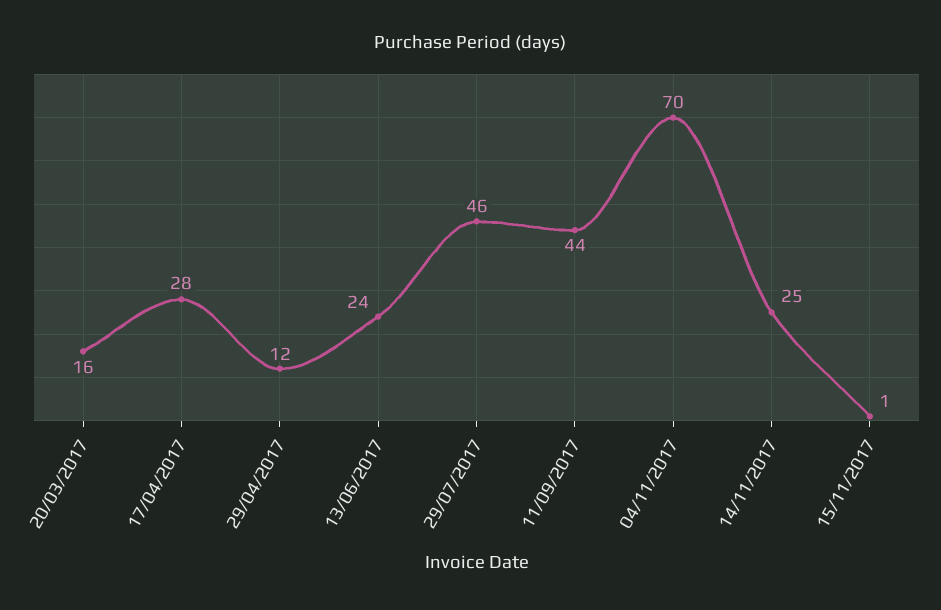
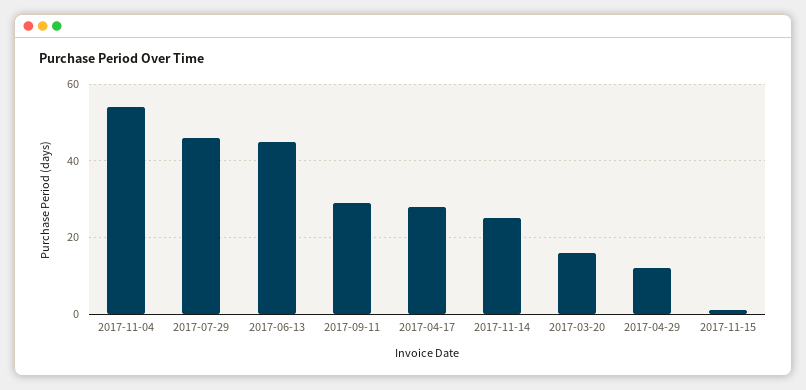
13/06/2017: 24 -> 45
11/09/2017: 44 -> 30
04/11/2017: 70 -> 55

